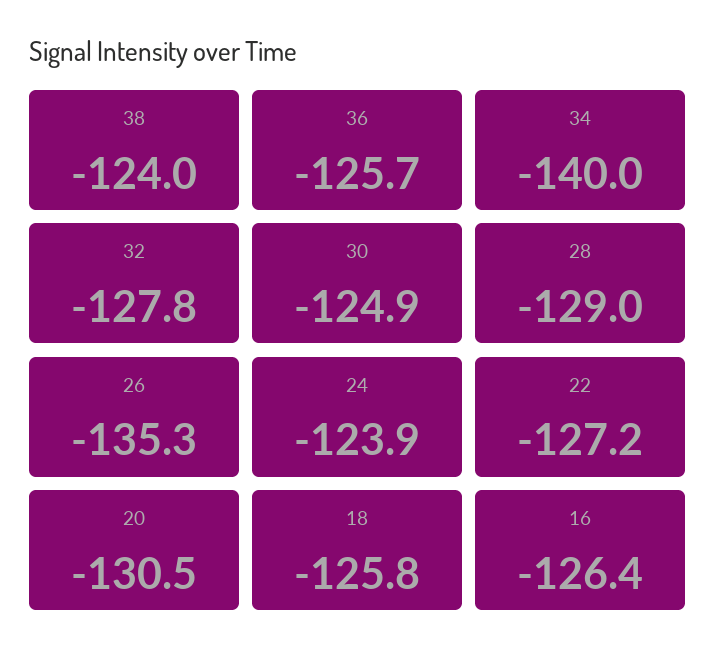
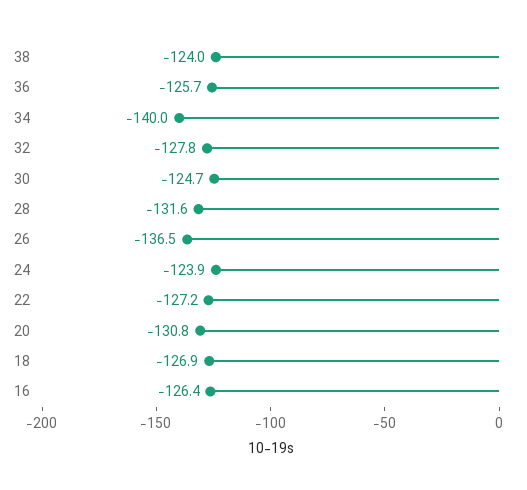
30: -124.9 -> -124.7
28: -129 -> -131.6
26: -135.3 -> -136.5
20: -130.5 -> -130.8
18: -125.8 -> -126.9

